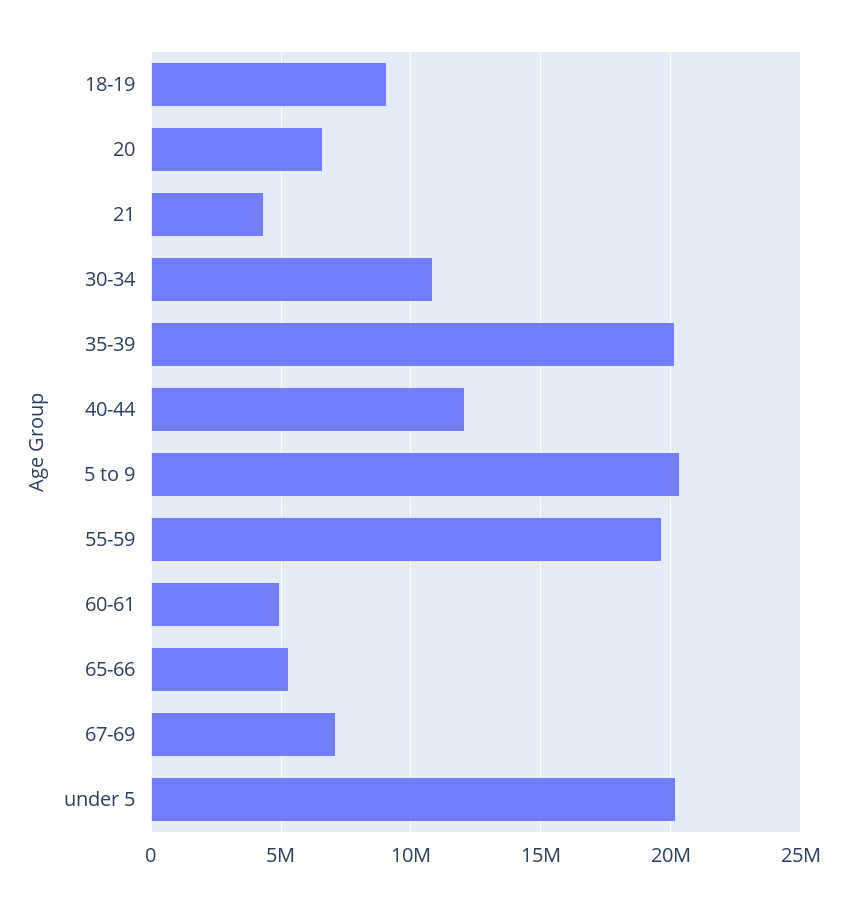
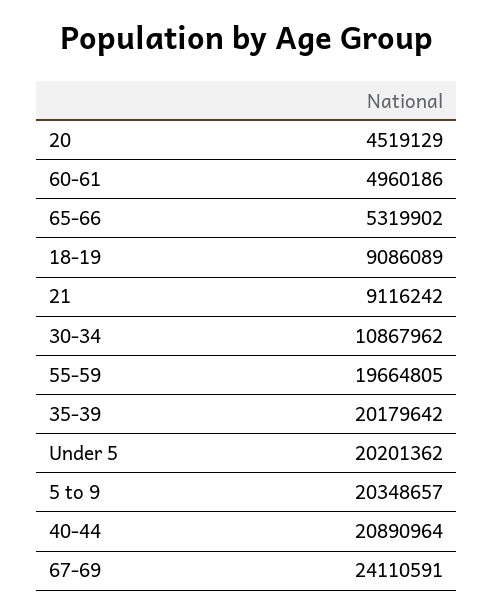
20: 6500000 -> 4519129
21: 4500000 -> 9116242
40-44: 12000000 -> 20890964
67-69: 7000000 -> 24110591

